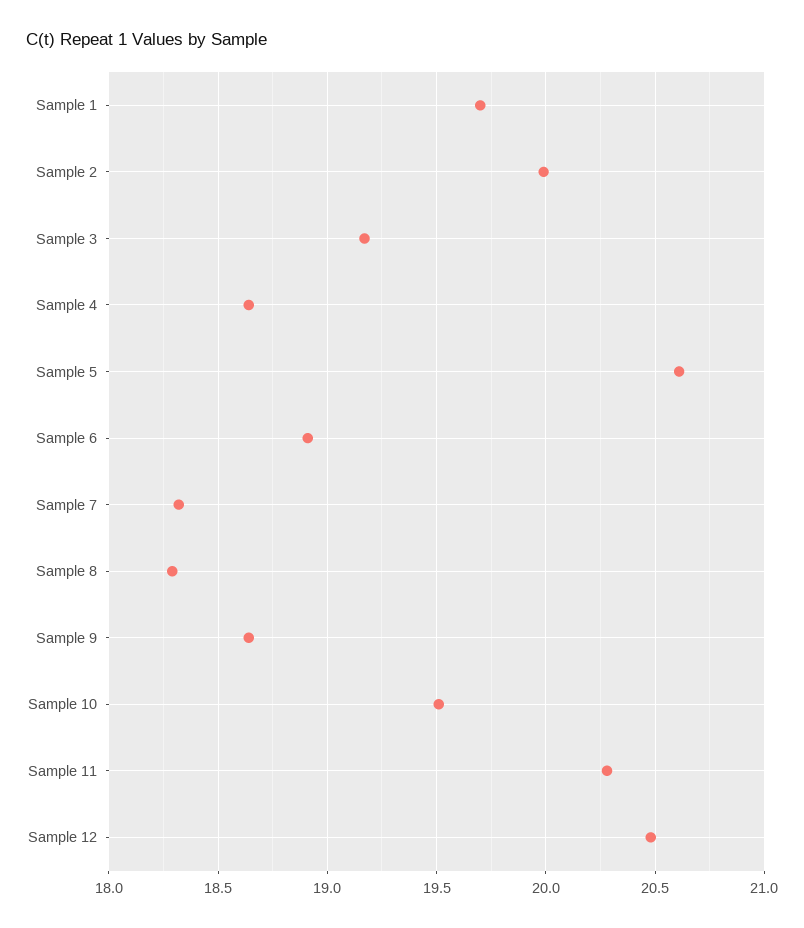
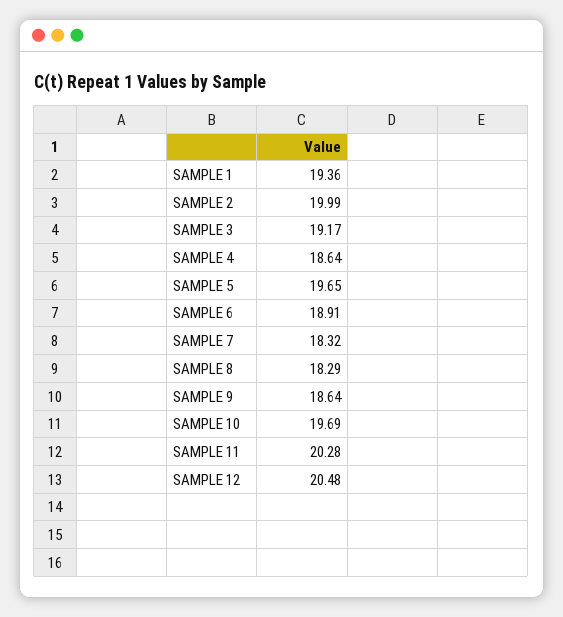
Sample 1: 19.7 -> 19.36
Sample 5: 20.6 -> 19.65
Sample 10: 19.5 -> 19.69

